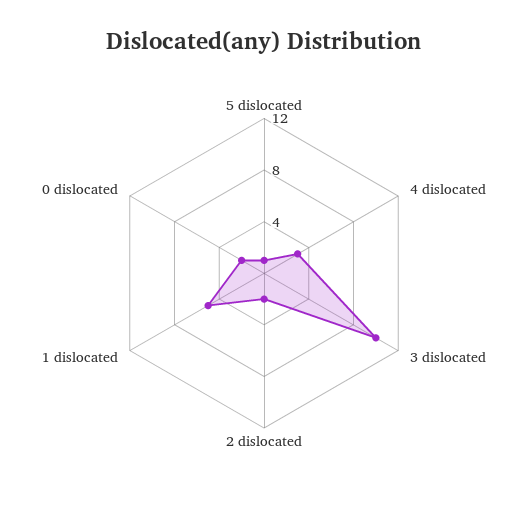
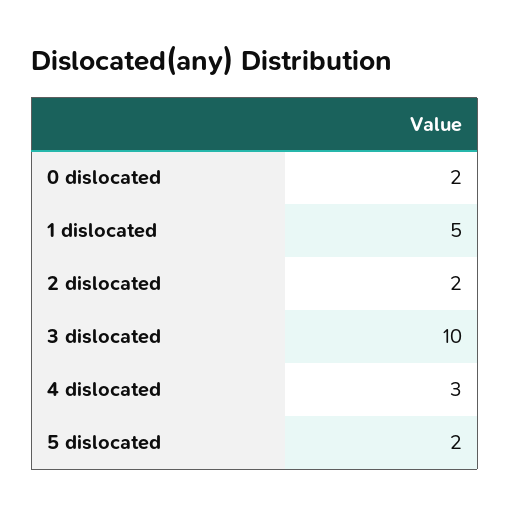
5 dislocated: 1 -> 2

